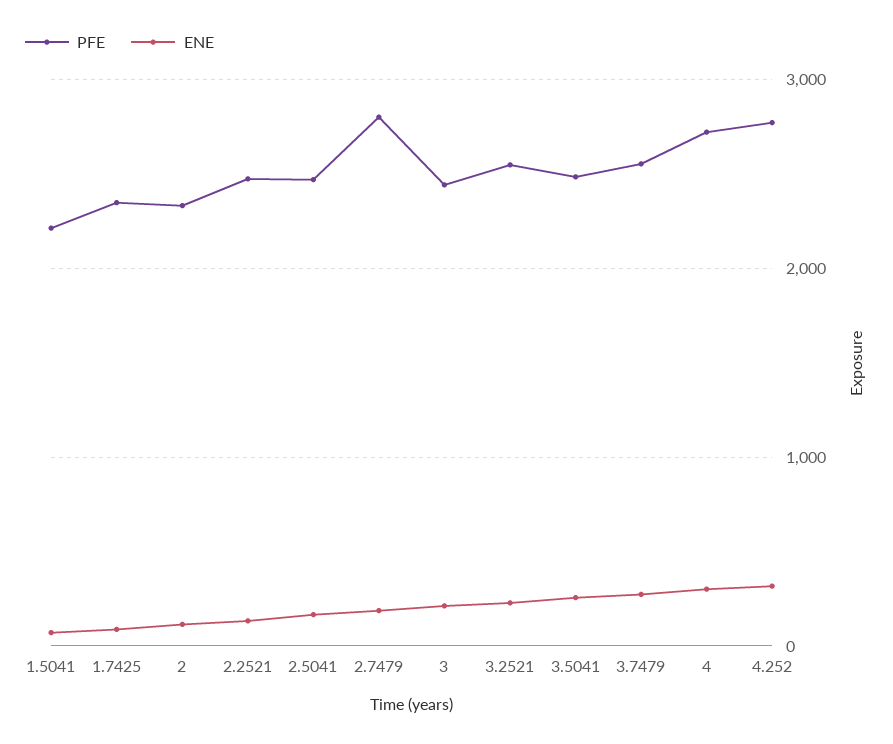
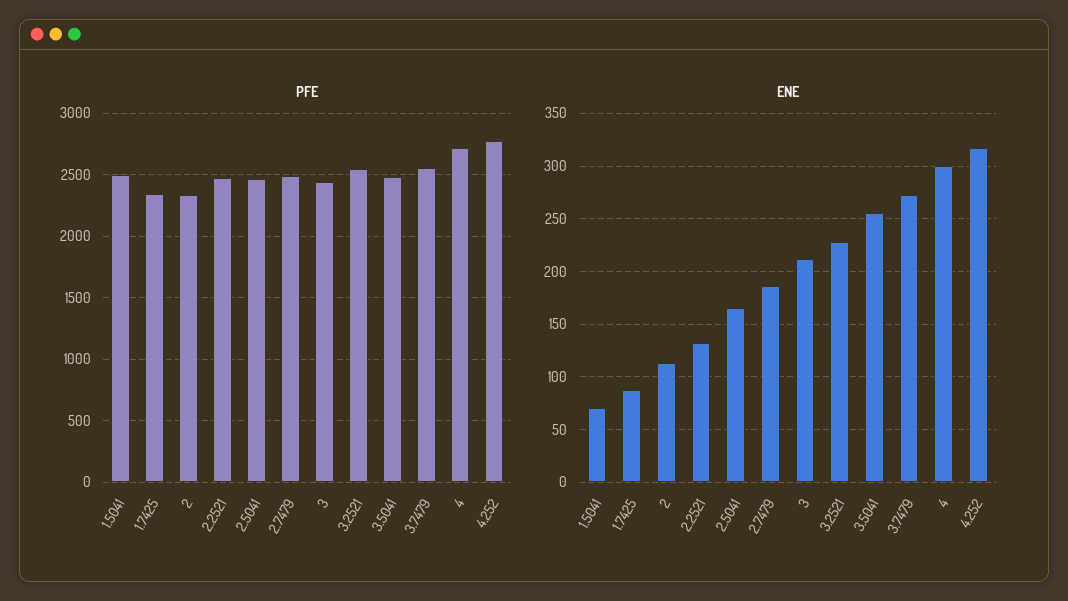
PFE, 1.5041: 2200 -> 2500
PFE, 2.7479: 2800 -> 2500

